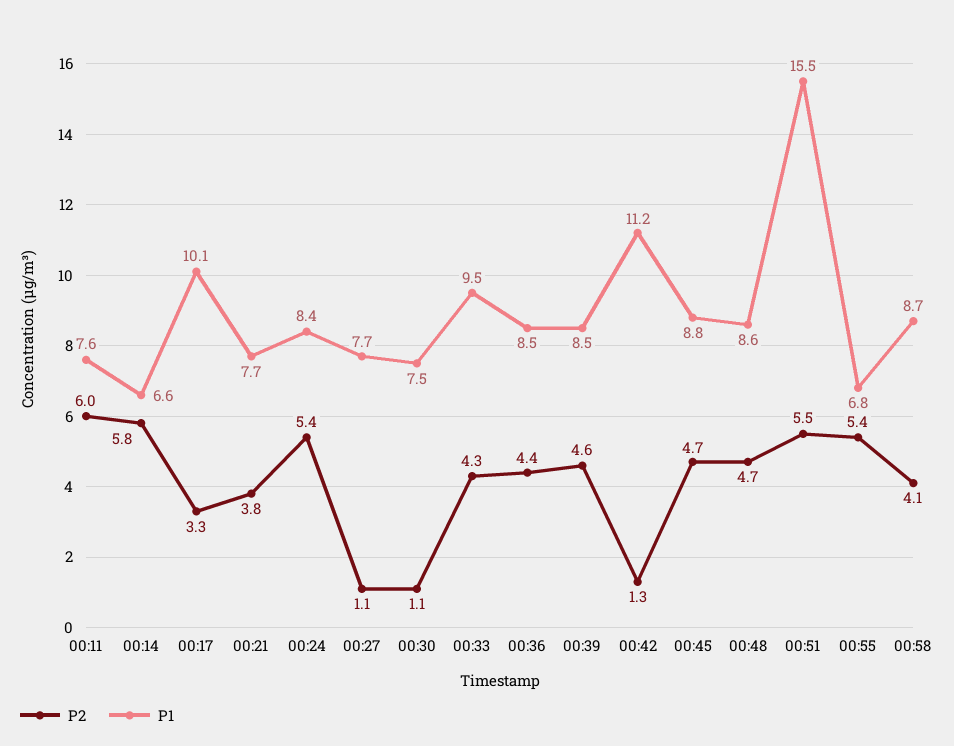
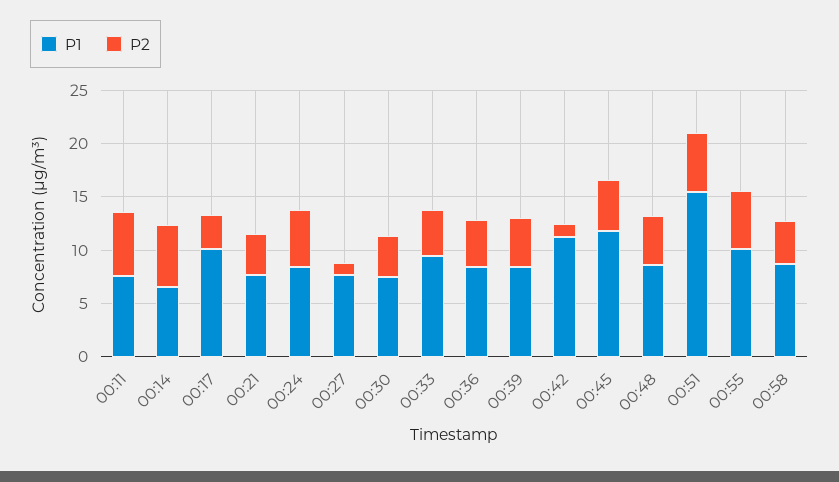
P2, 00:30: 1.1 -> 4
P1, 00:45: 8.8 -> 12
P1, 00:55: 6.8 -> 10

